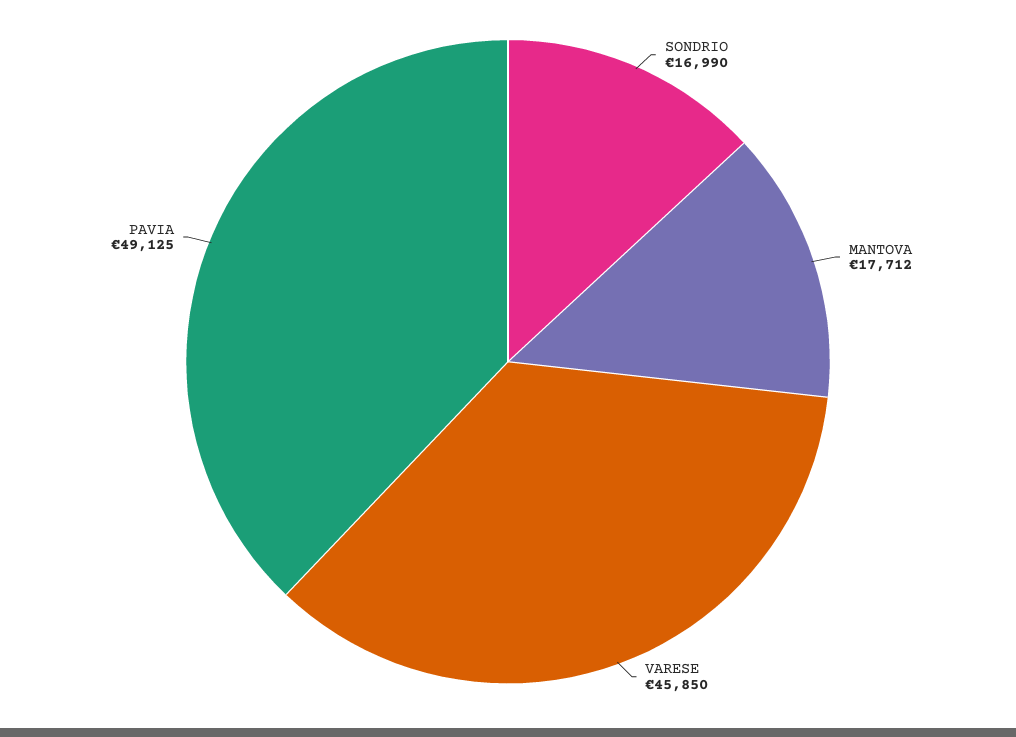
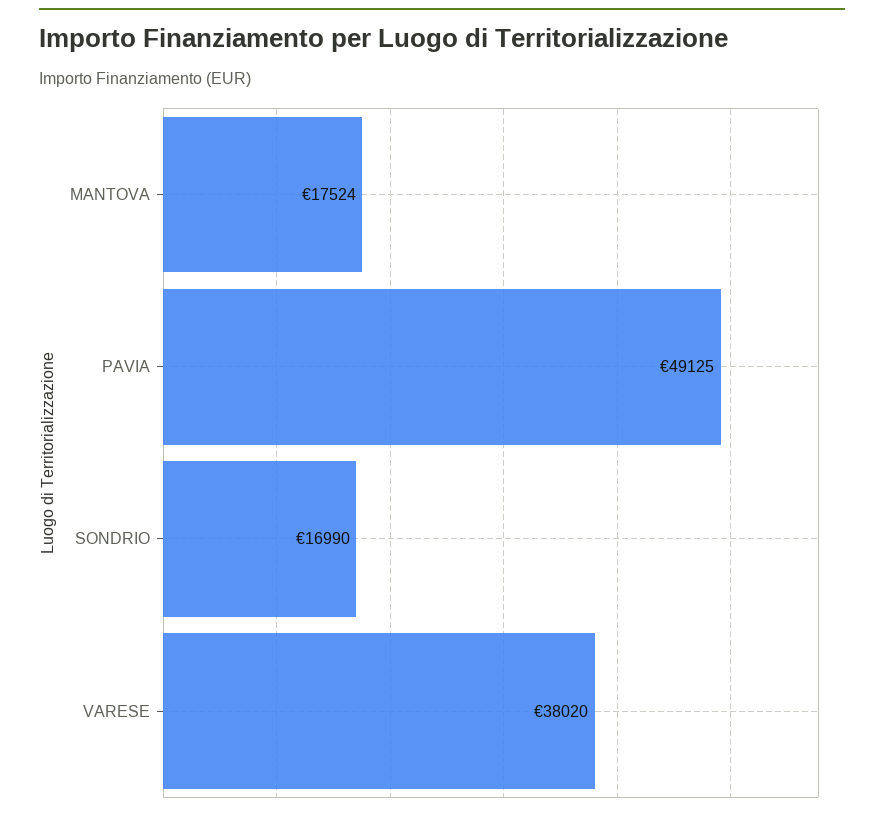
MANTOVA: 17712 -> 17524
VARESE: 45850 -> 38020

